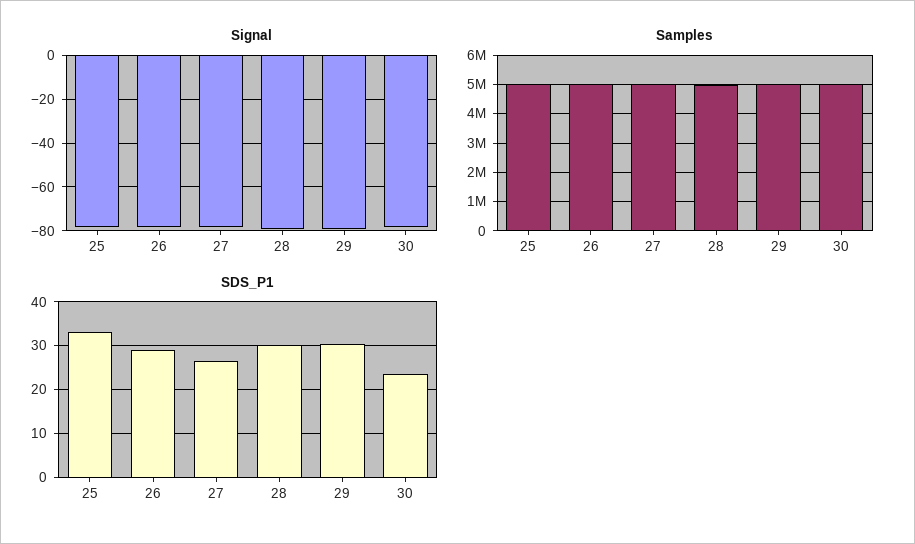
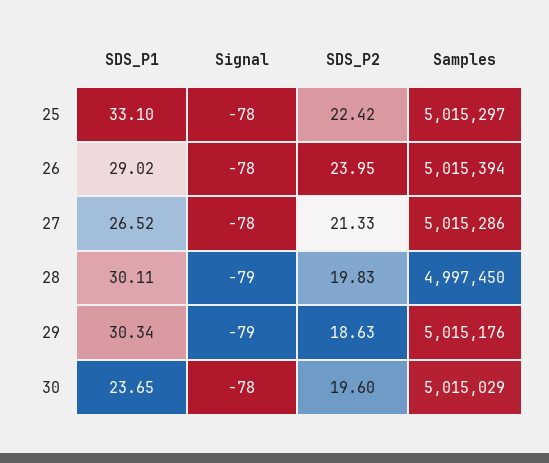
SDS_P2, 25: none -> 22.42
SDS_P2, 26: none -> 23.95
SDS_P2, 27: none -> 21.33
SDS_P2, 28: none -> 19.83
SDS_P2, 29: none -> 18.63
SDS_P2, 30: none -> 19.6

